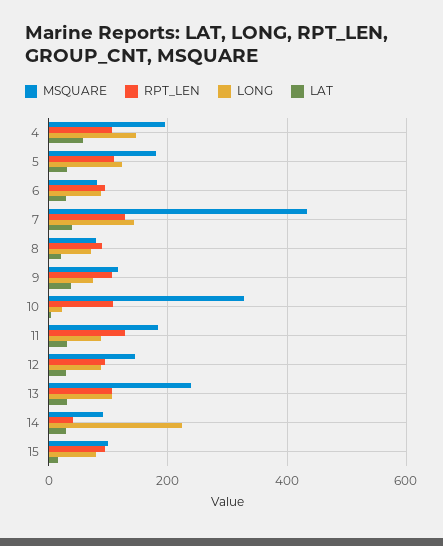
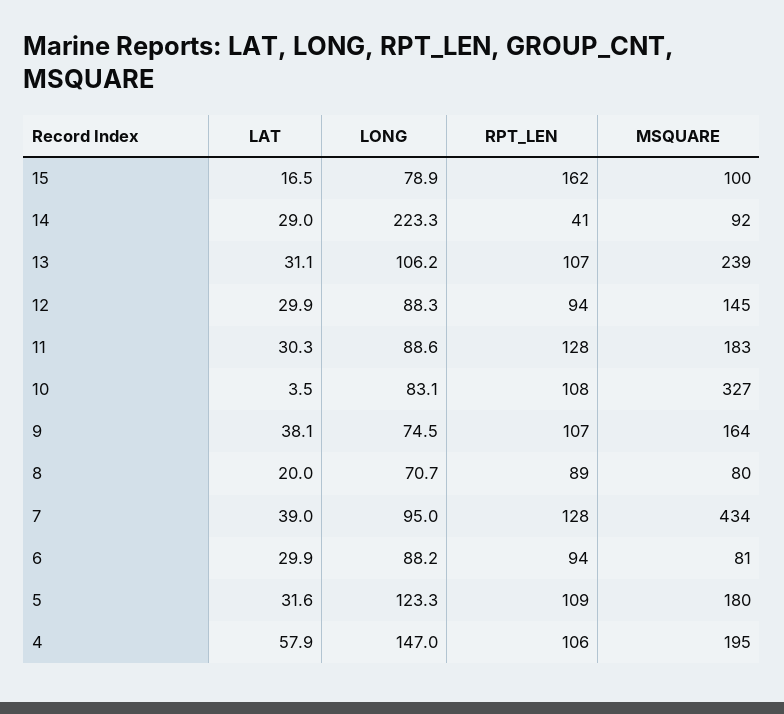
LONG, 7: 140 -> 95
MSQUARE, 9: 120 -> 164
LONG, 10: 20 -> 83.1
RPT_LEN, 15: 100 -> 162

